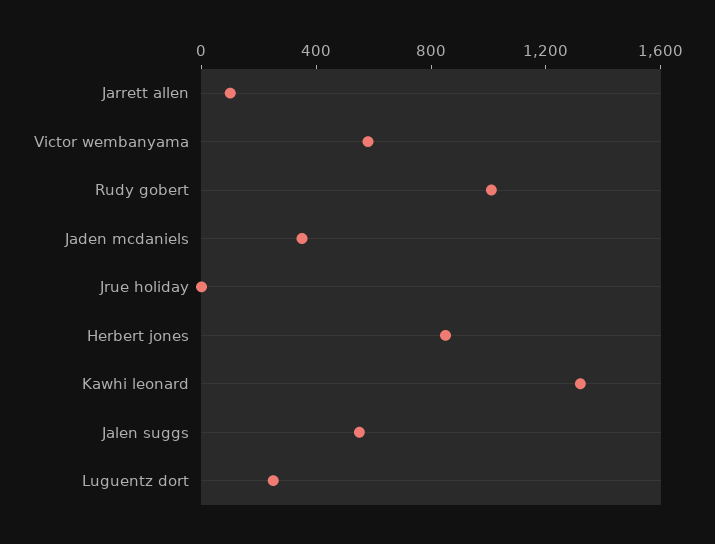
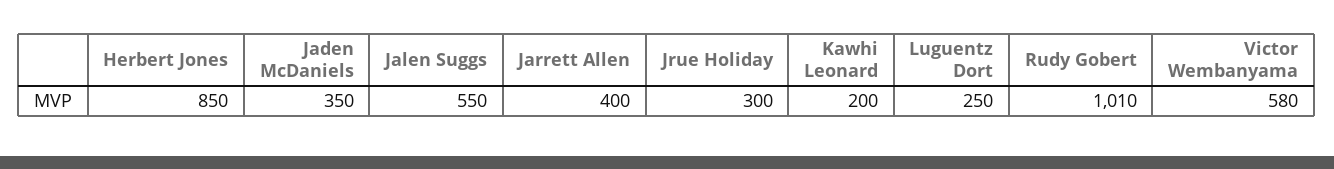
Jarrett allen: 100 -> 400
Jrue holiday: 0 -> 300
Kawhi leonard: 1300 -> 200

